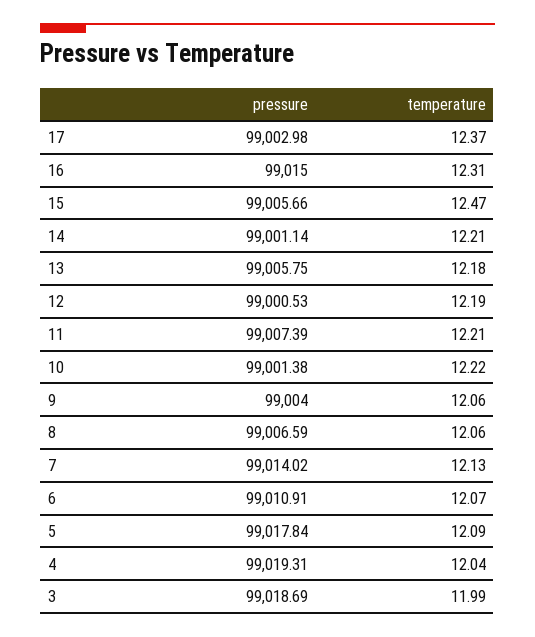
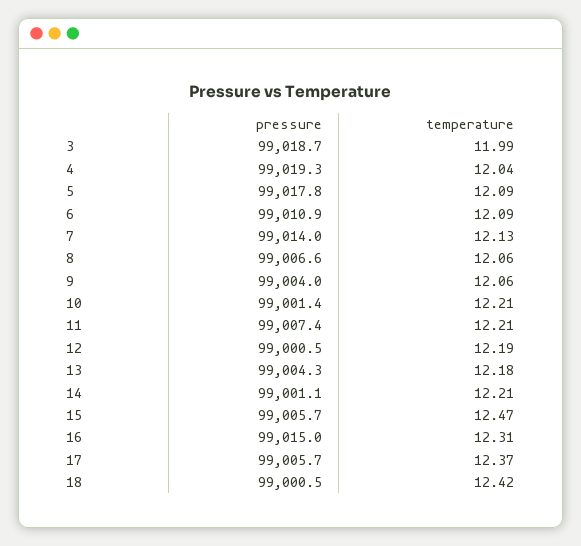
pressure, 17: 99002.98 -> 99005.7
pressure, 13: 99005.75 -> 99004.3
temperature, 10: 12.22 -> 12.21
temperature, 6: 12.07 -> 12.09
pressure, 18: none -> 99000.5
temperature, 18: none -> 12.42

